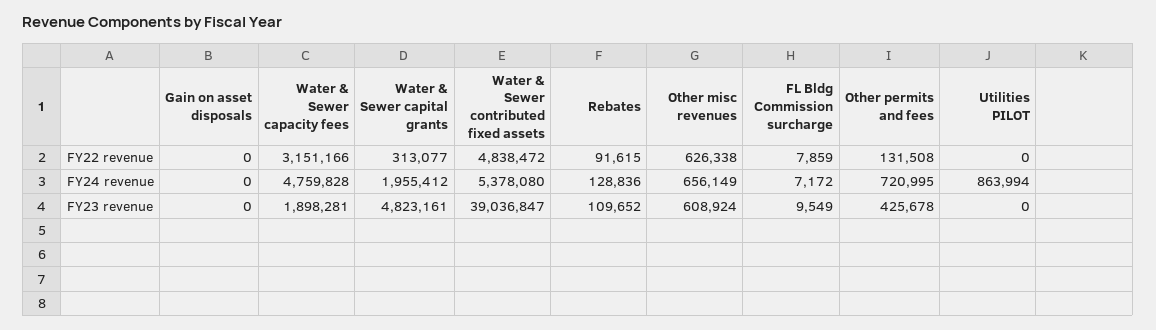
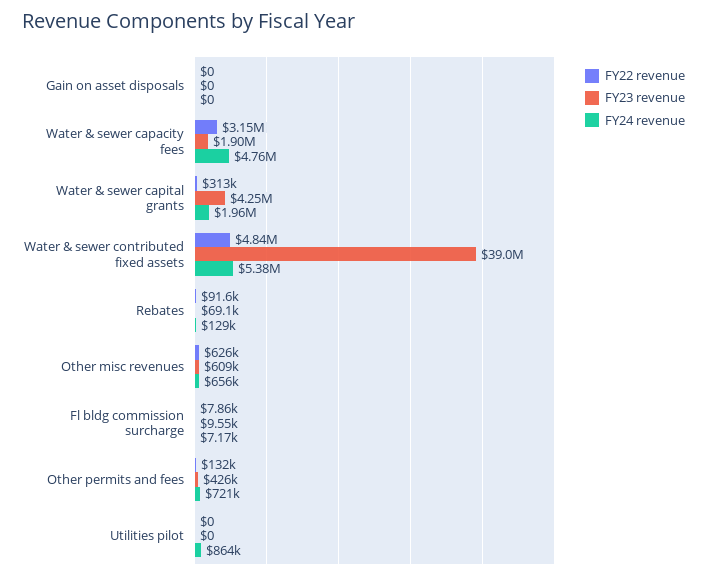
FY23 revenue, Water & Sewer capital grants: 4823161 -> 4250000
FY23 revenue, Rebates: 109652 -> 69100

